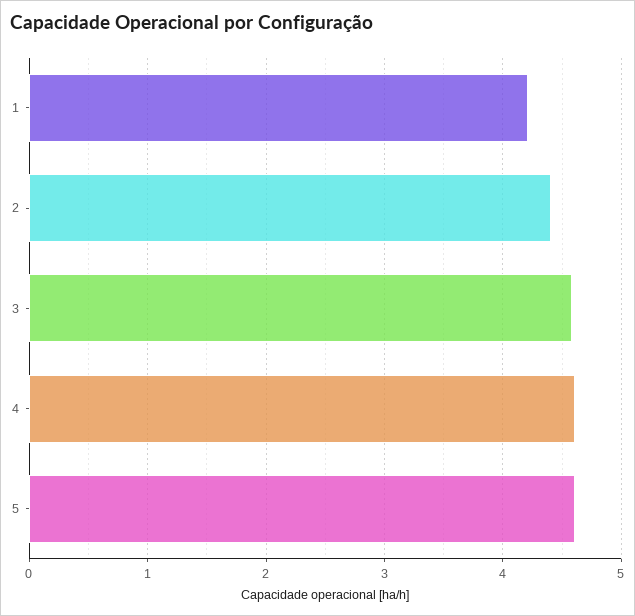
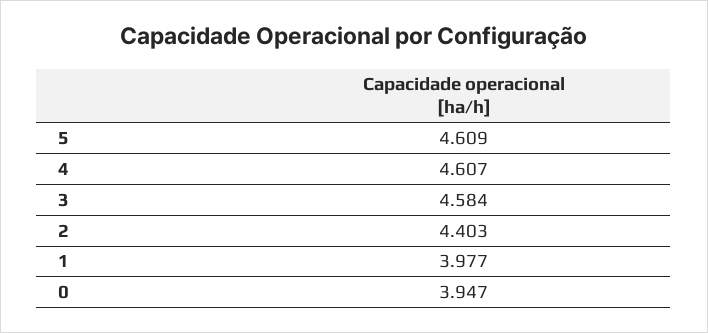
1: 4.2 -> 3.977
0: none -> 3.947

